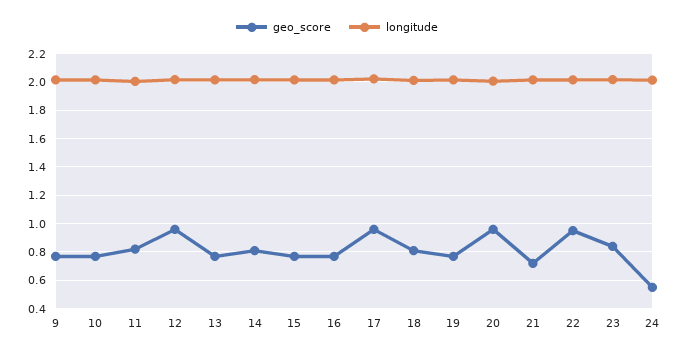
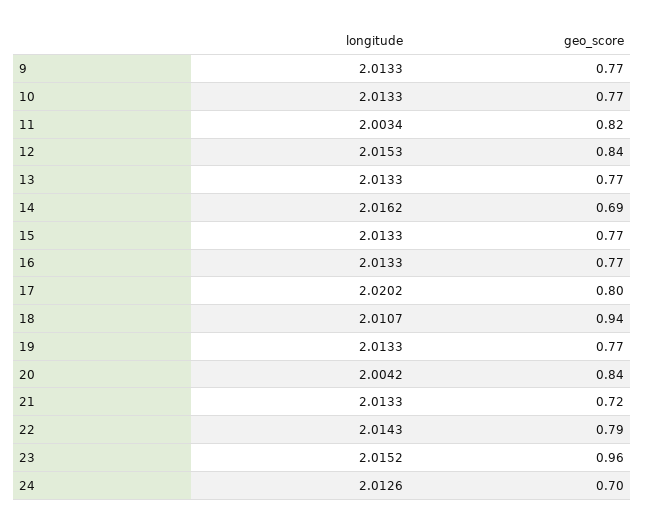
geo_score, 12: 0.95 -> 0.84
geo_score, 14: 0.8 -> 0.69
geo_score, 17: 0.95 -> 0.8
geo_score, 18: 0.8 -> 0.94
geo_score, 20: 0.95 -> 0.84
geo_score, 22: 0.95 -> 0.79
geo_score, 23: 0.85 -> 0.96
geo_score, 24: 0.55 -> 0.7

